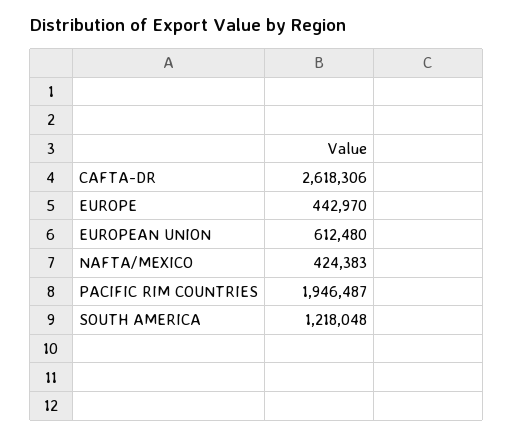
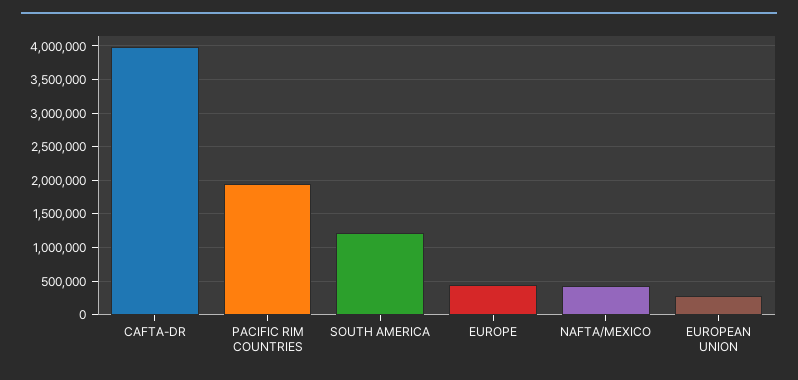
CAFTA-DR: 2618306 -> 4000000
EUROPEAN UNION: 612480 -> 300000

